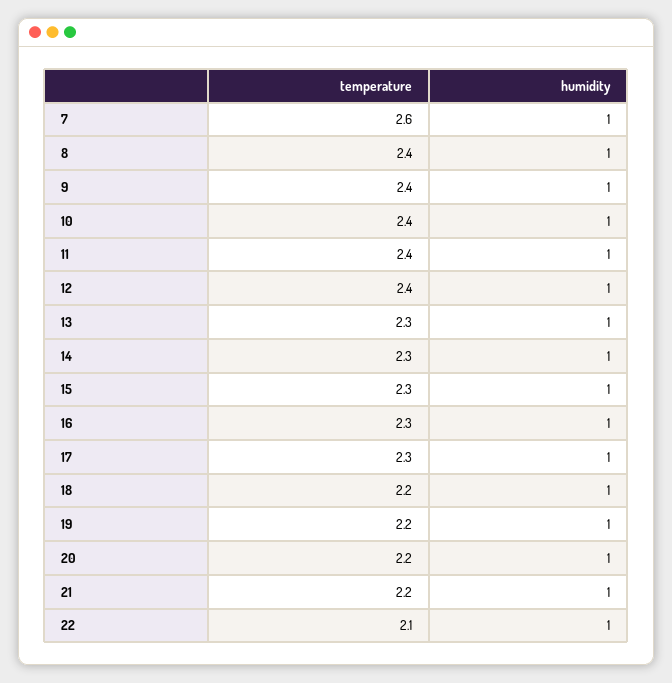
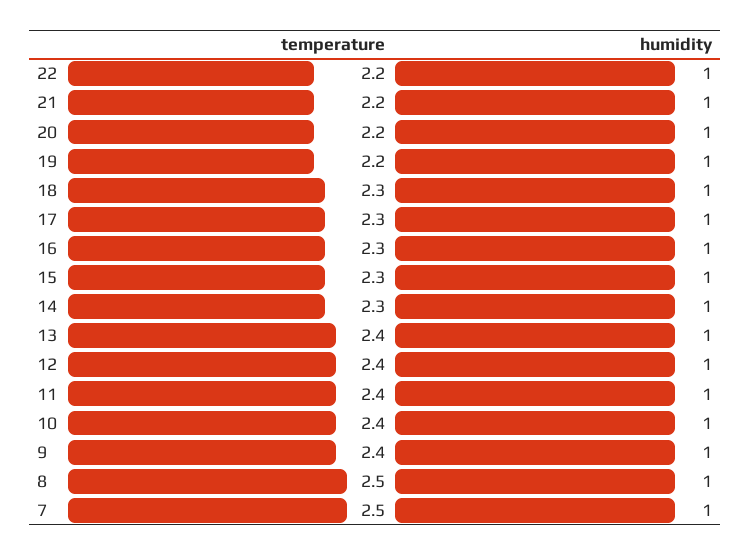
temperature, 7: 2.6 -> 2.5
temperature, 8: 2.4 -> 2.5
temperature, 13: 2.3 -> 2.4
temperature, 18: 2.2 -> 2.3
temperature, 22: 2.1 -> 2.2

